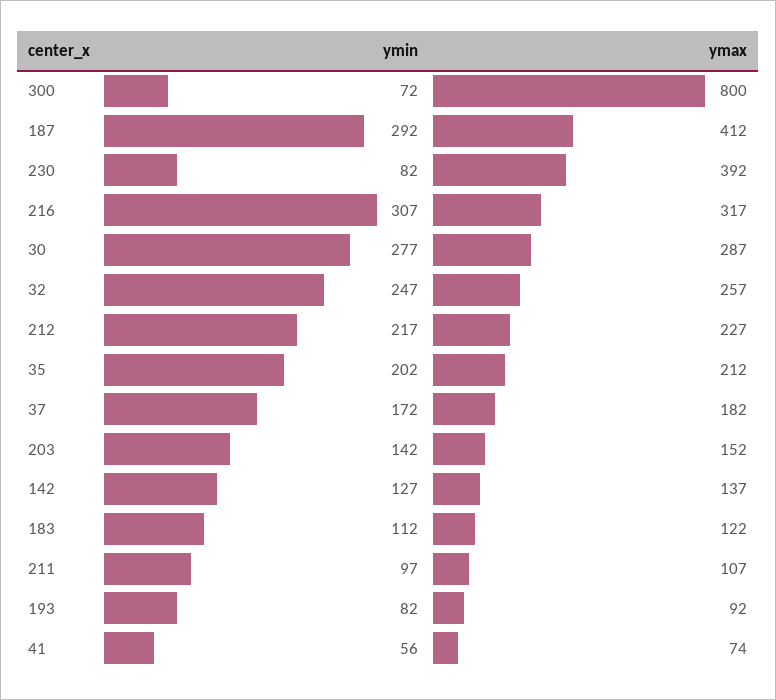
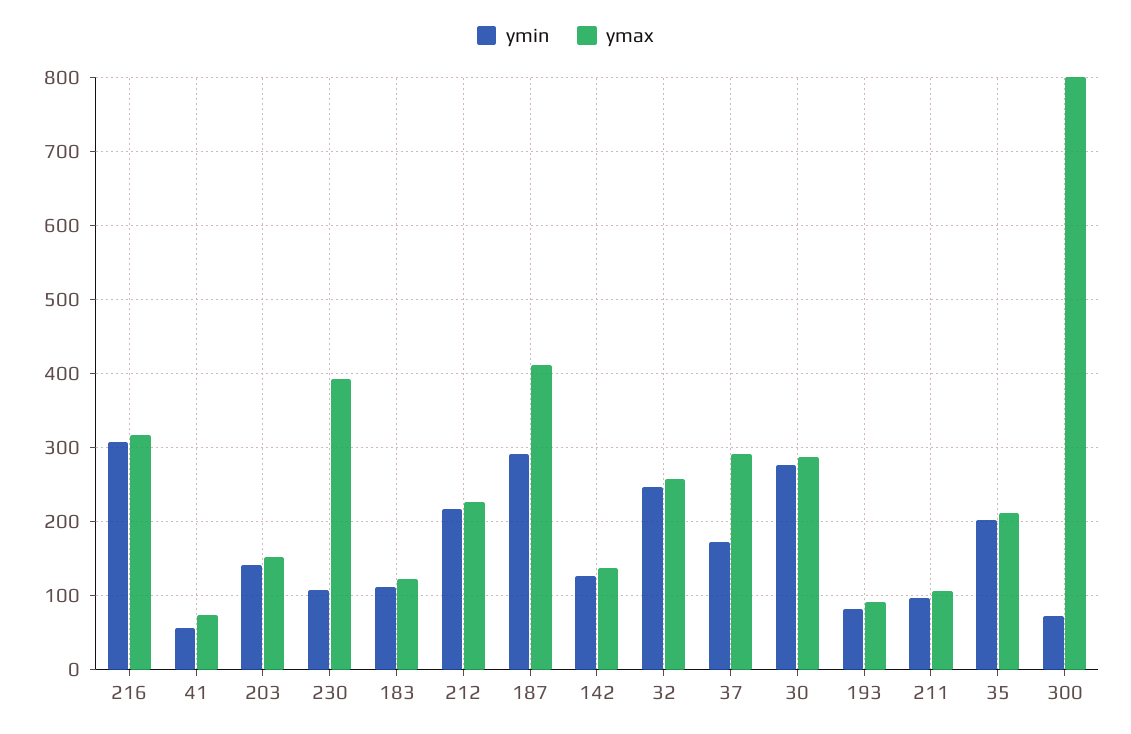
ymin, 230: 82 -> 110
ymax, 37: 182 -> 290

